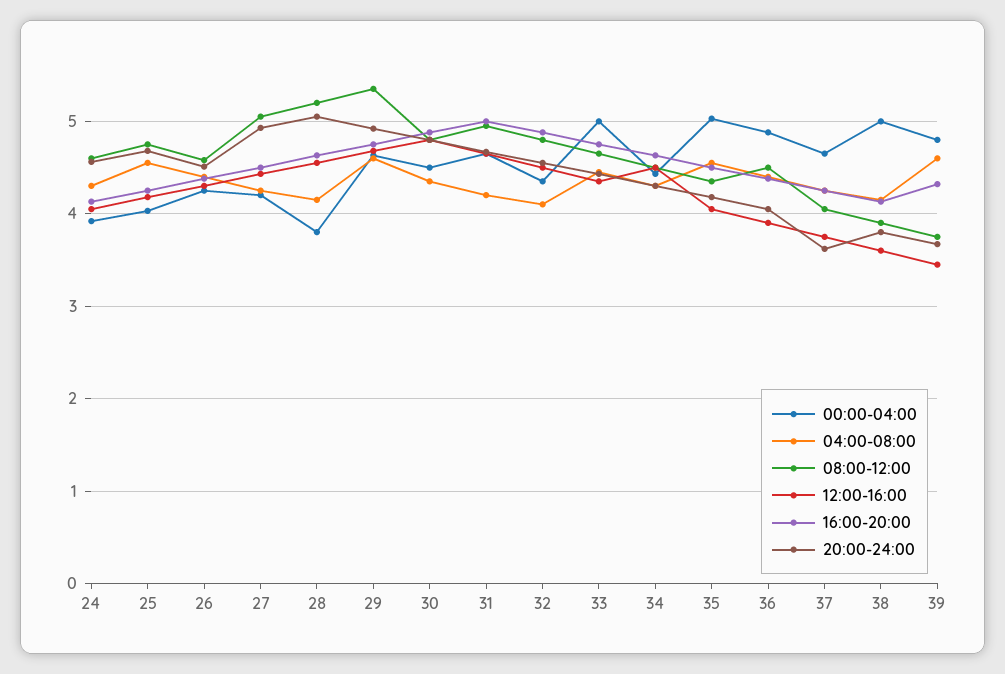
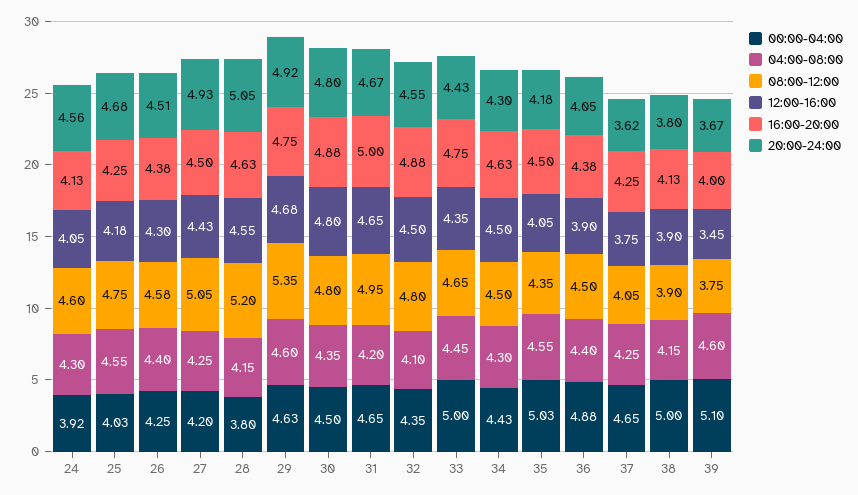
12:00-16:00, 38: 3.6 -> 3.9
00:00-04:00, 39: 4.8 -> 5.1
16:00-20:00, 39: 4.3 -> 4

